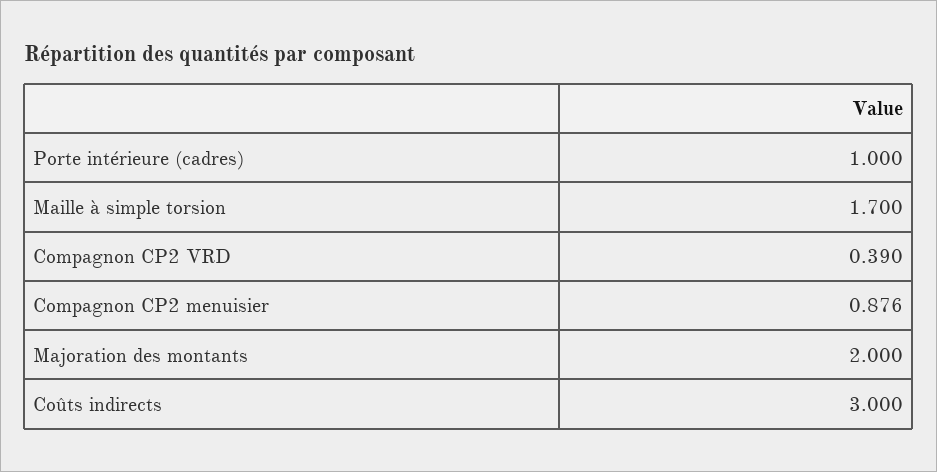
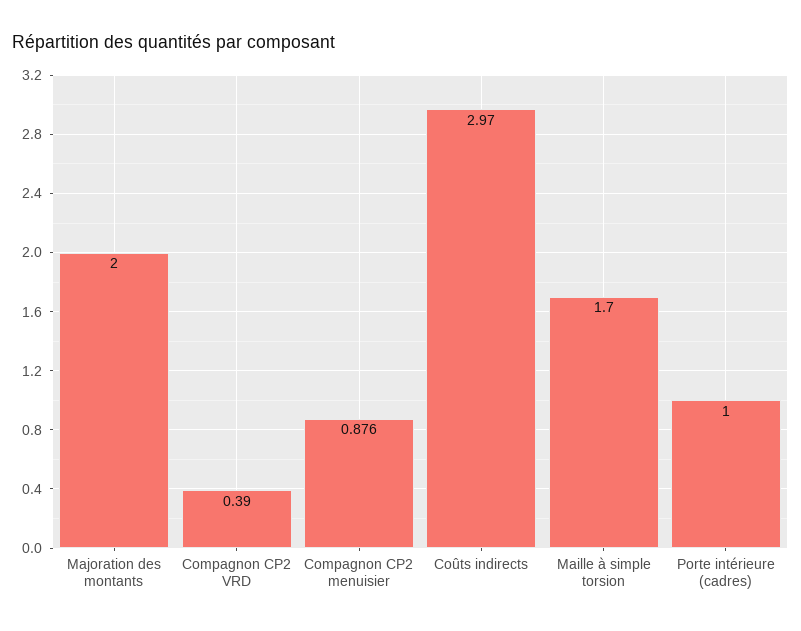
Coûts indirects: 3 -> 2.97

